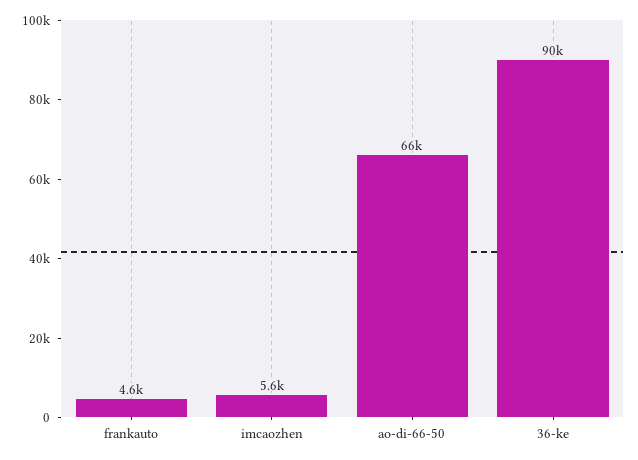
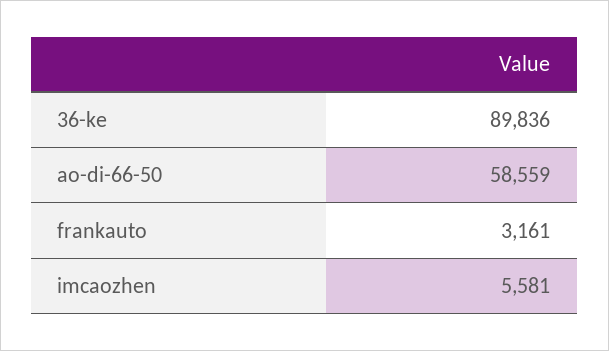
frankauto: 4600 -> 3161
ao-di-66-50: 66000 -> 58559

